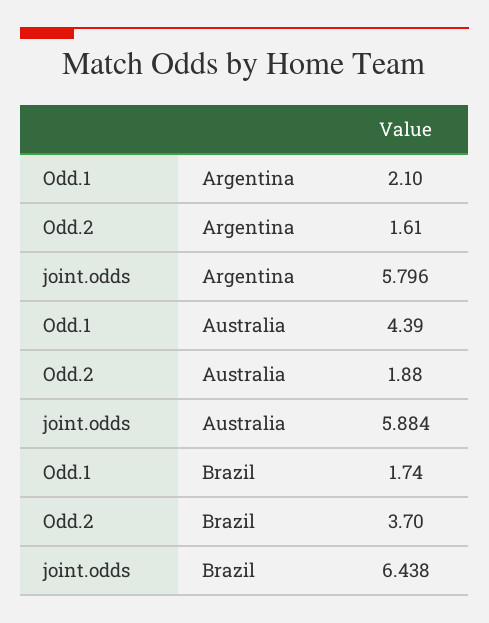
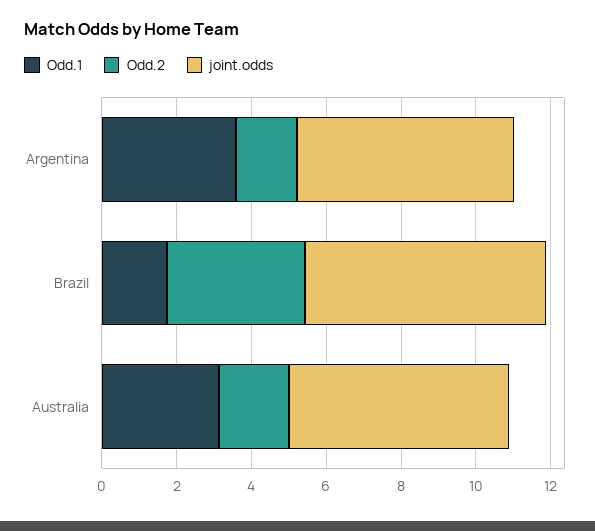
Odd.1, Argentina: 2.1 -> 3.5
Odd.1, Australia: 4.39 -> 3

